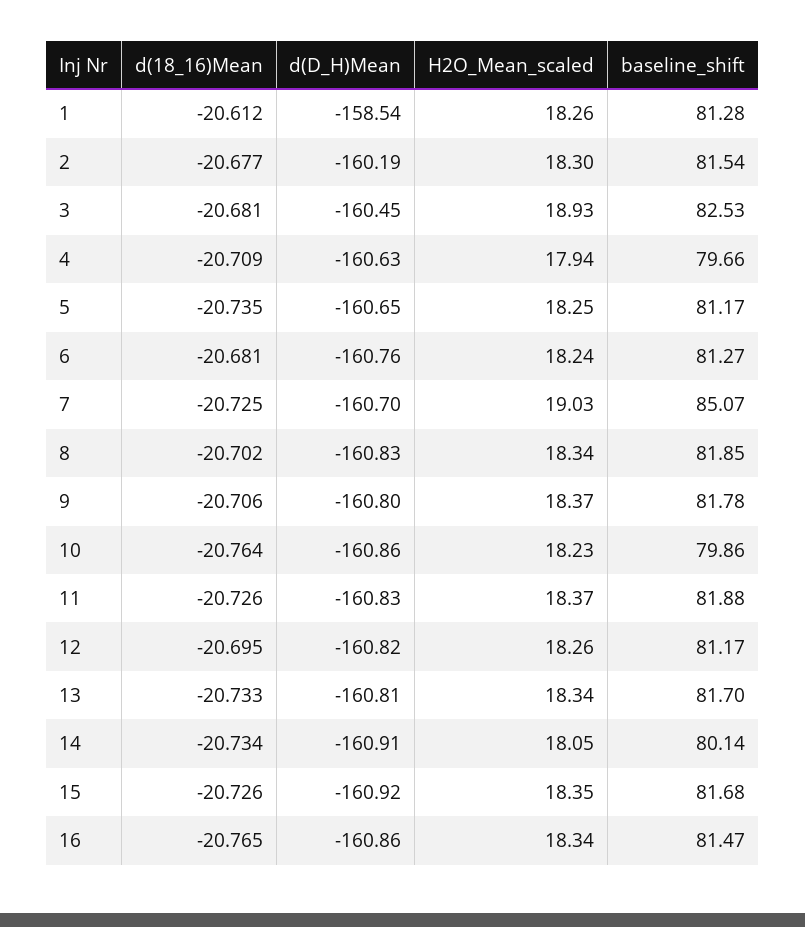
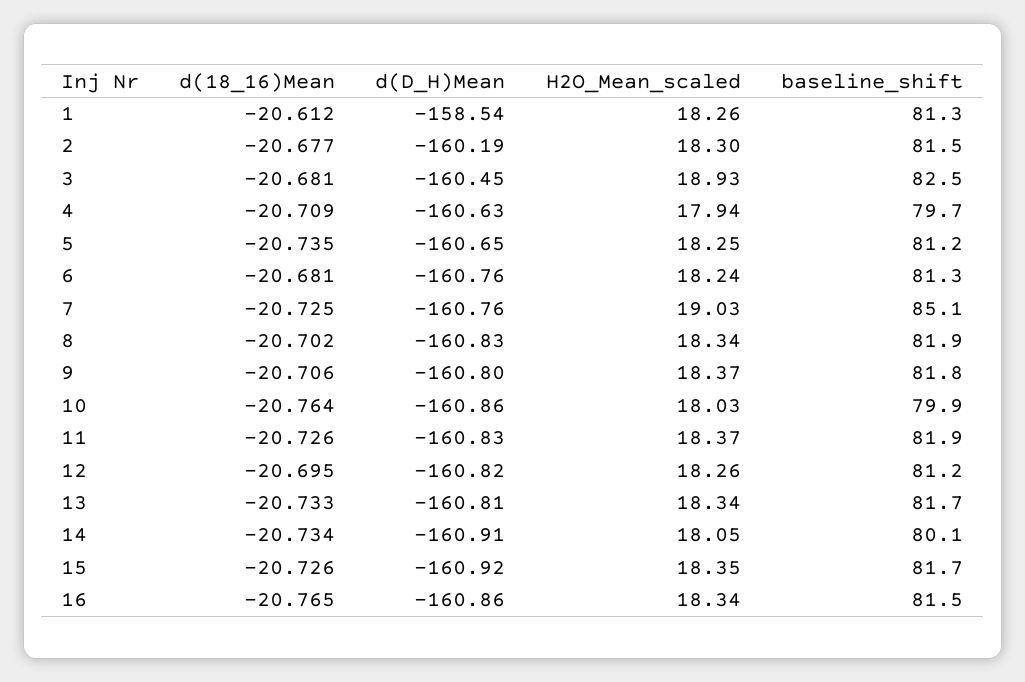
d(D_H)Mean, 7: -160.7 -> -160.76
H2O_Mean_scaled, 10: 18.23 -> 18.03

